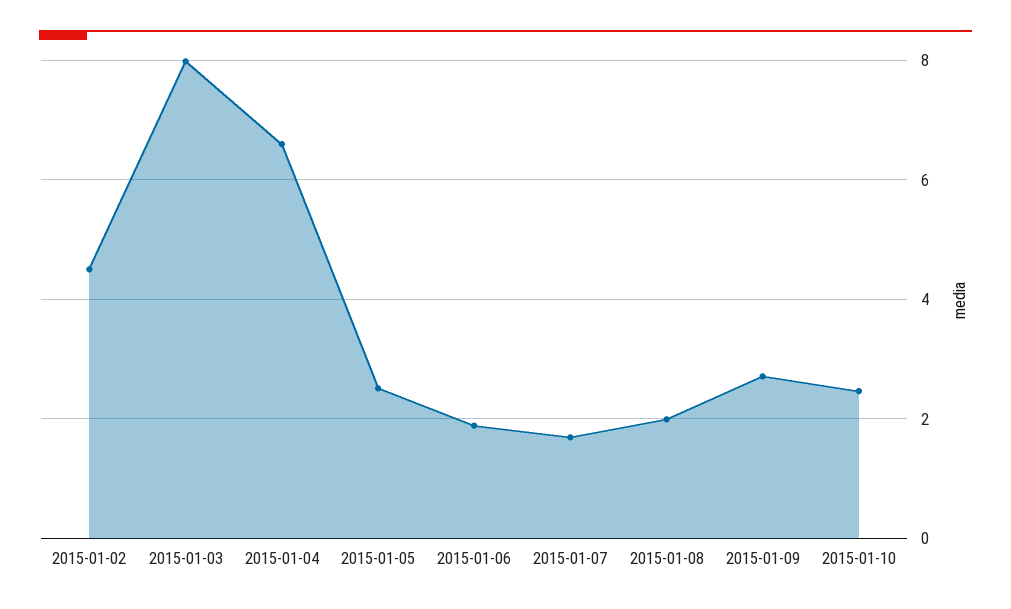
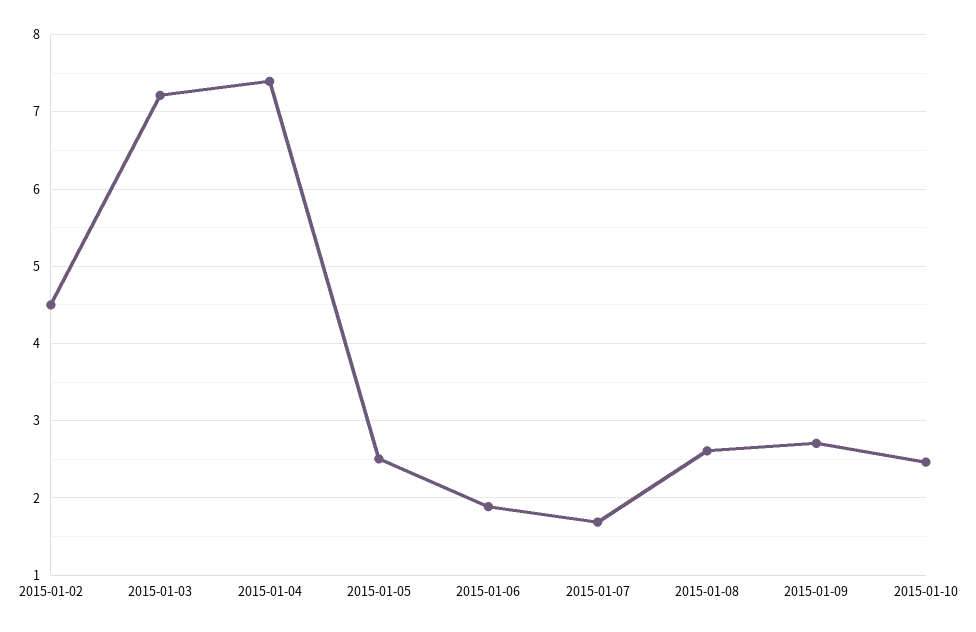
2015-01-03: 8 -> 7.2
2015-01-04: 6.6 -> 7.4
2015-01-08: 2 -> 2.6

